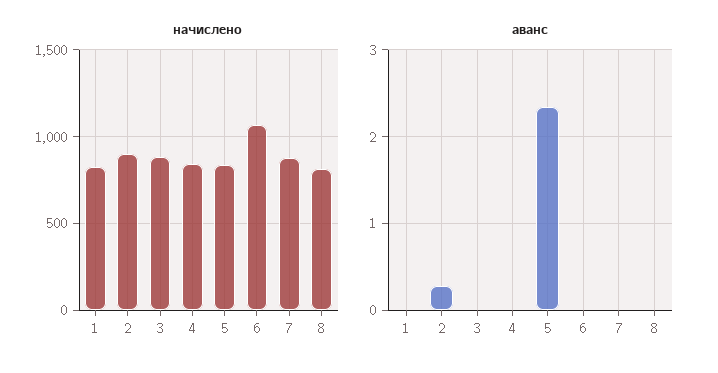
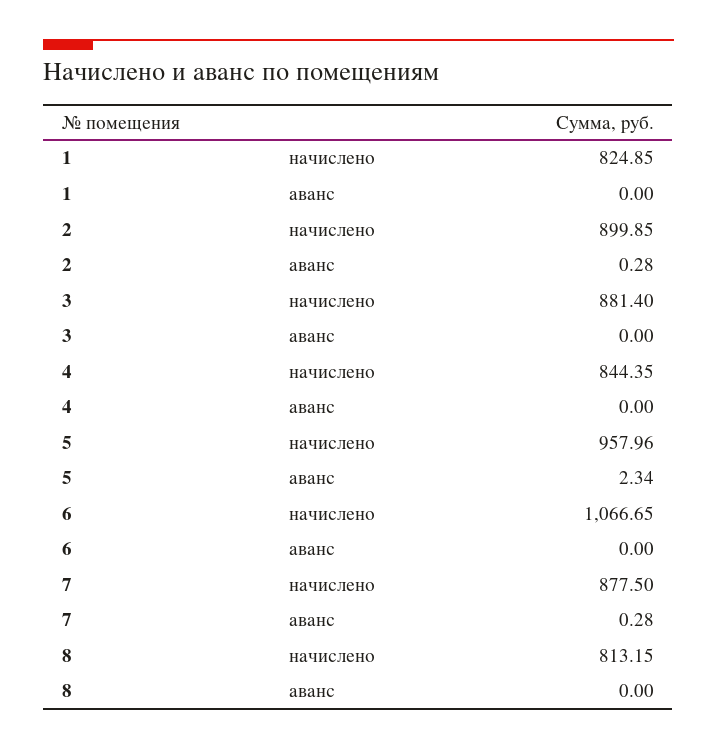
начислено, 5: 850 -> 957.96
аванс, 7: 0 -> 0.28

